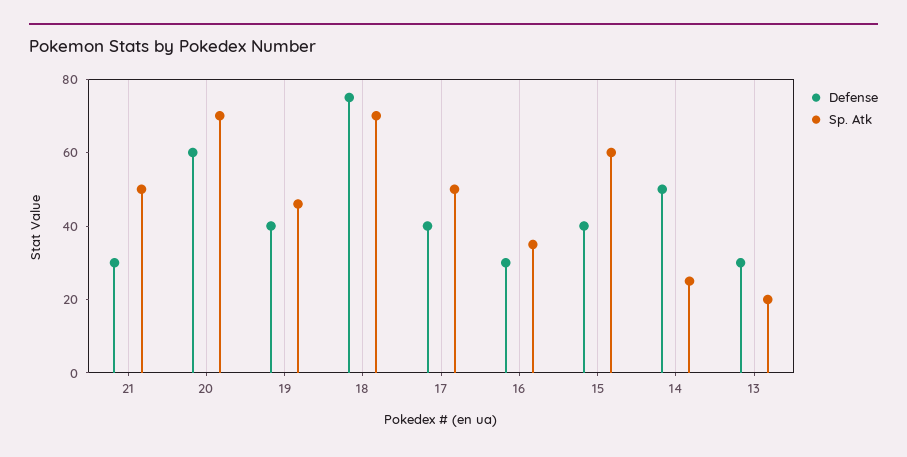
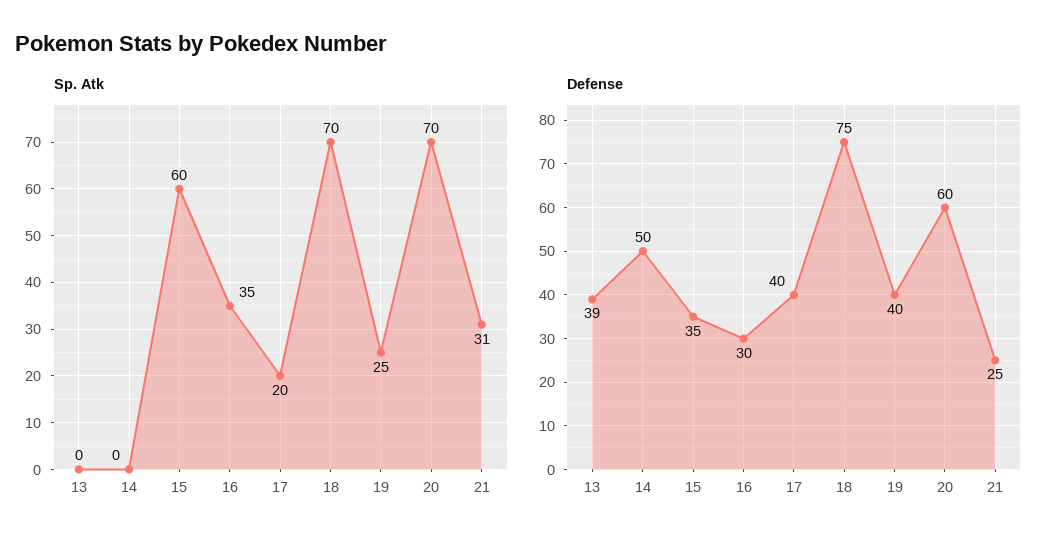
Defense, 21: 30 -> 25
Sp. Atk, 21: 50 -> 31
Sp. Atk, 19: 45 -> 25
Sp. Atk, 17: 50 -> 20
Defense, 15: 40 -> 35
Sp. Atk, 14: 25 -> 0
Defense, 13: 30 -> 39
Sp. Atk, 13: 20 -> 0

